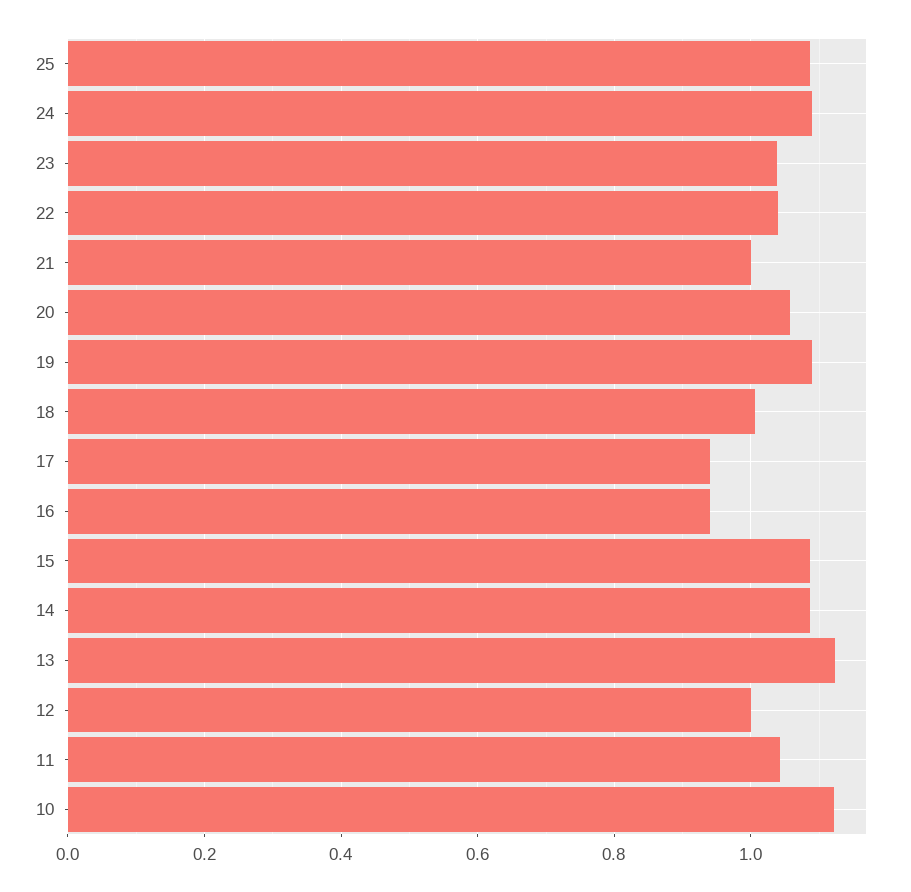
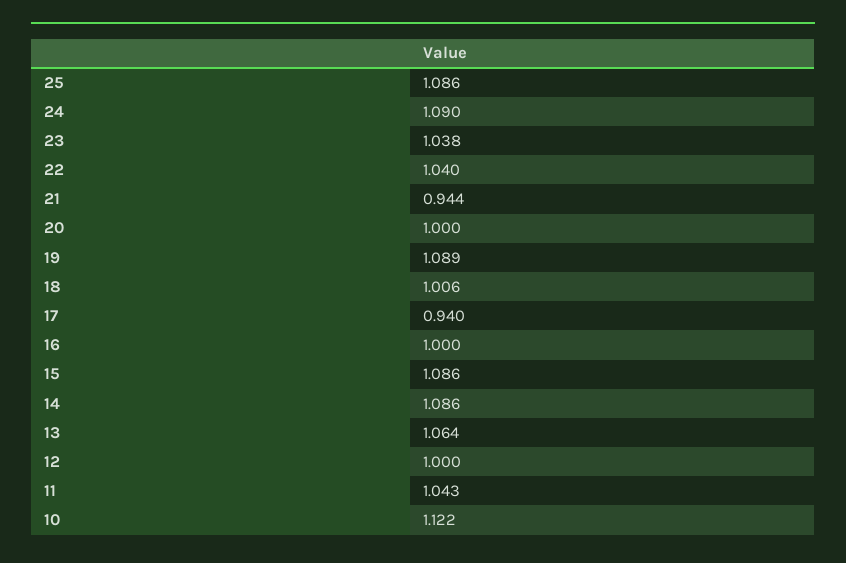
21: 1 -> 0.944
20: 1.06 -> 1
16: 0.94 -> 1
13: 1.12 -> 1.064

